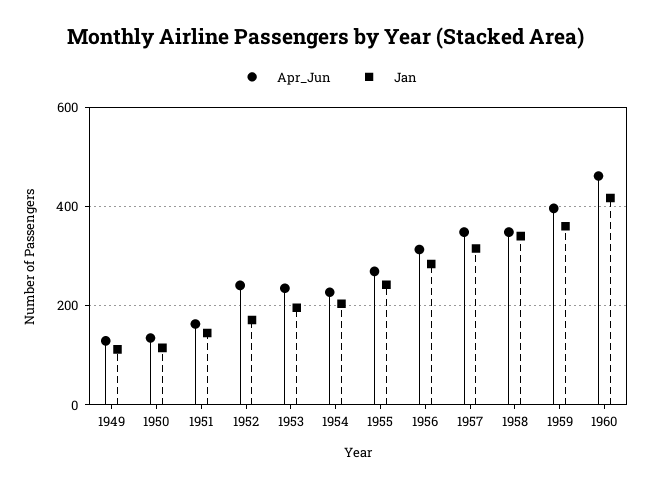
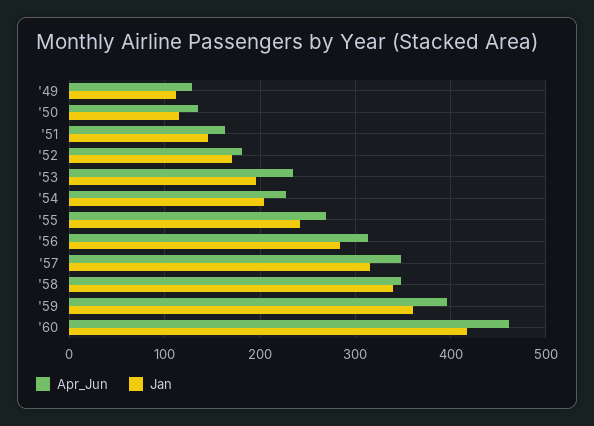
Apr_Jun, 1952: 240 -> 180

